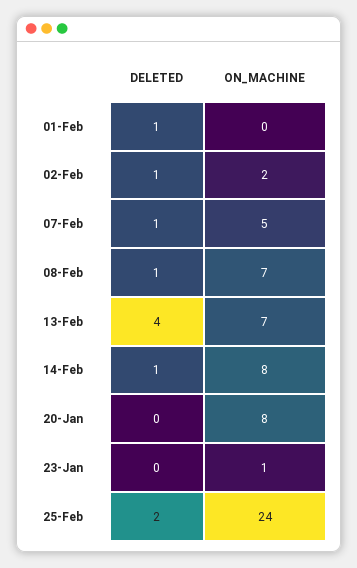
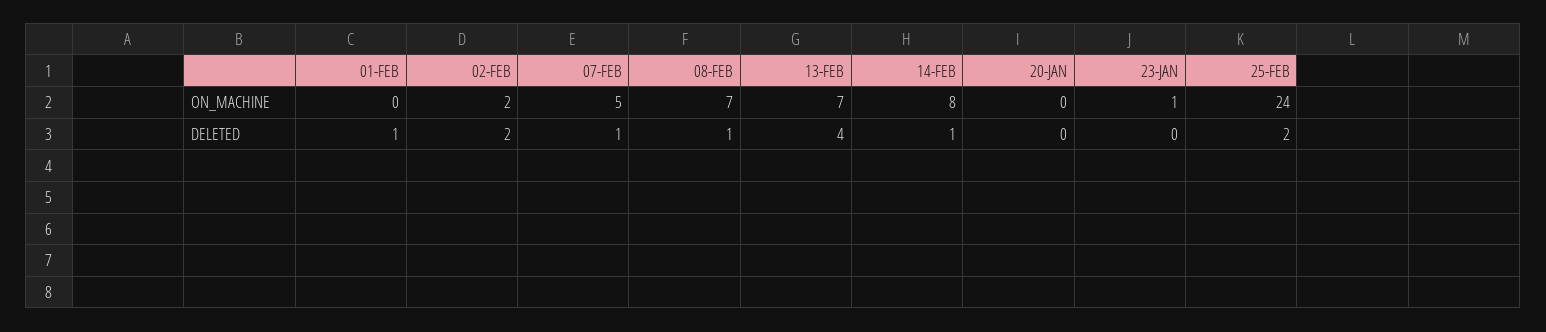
DELETED, 02-Feb: 1 -> 2
ON_MACHINE, 20-Jan: 8 -> 0

